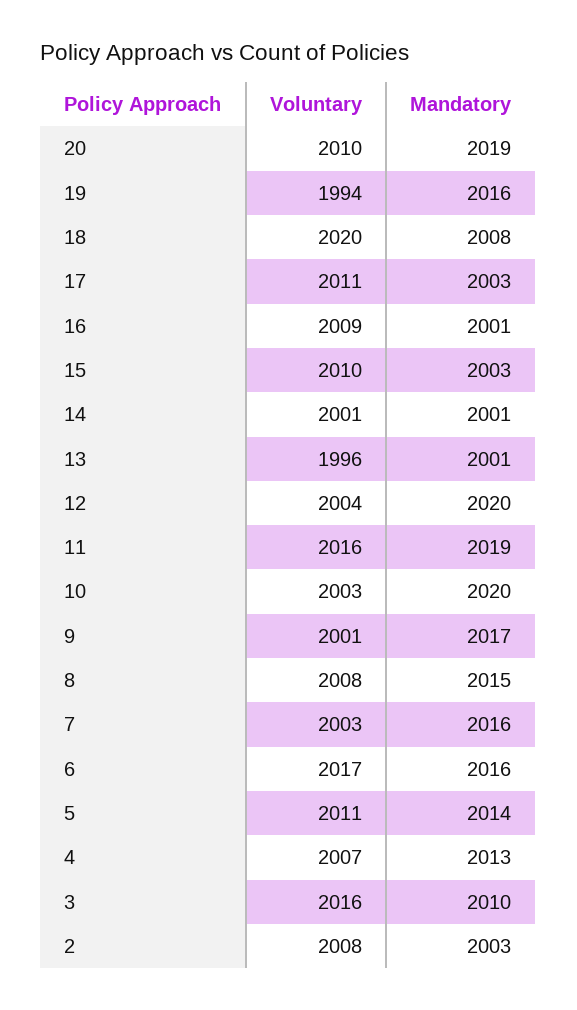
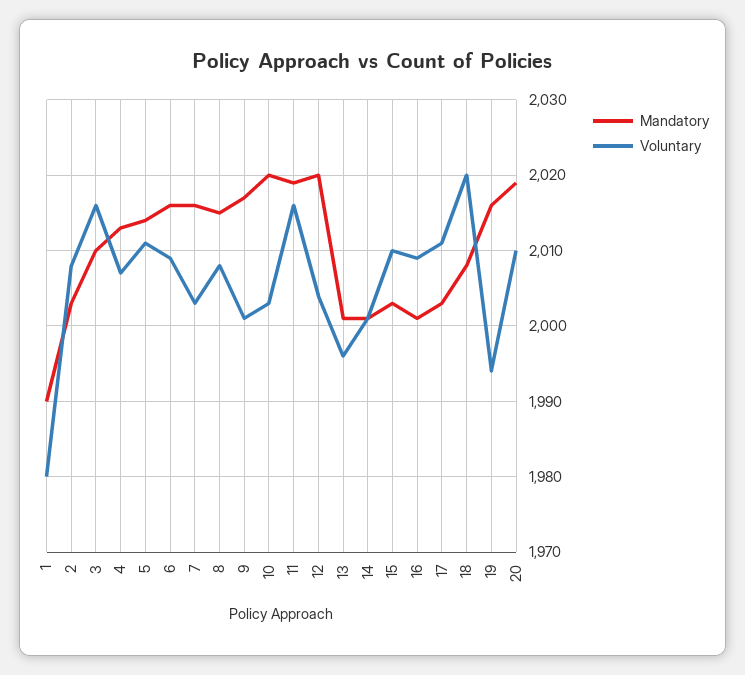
Voluntary, 6: 2017 -> 2009
Mandatory, 1: none -> 1990
Voluntary, 1: none -> 1980

